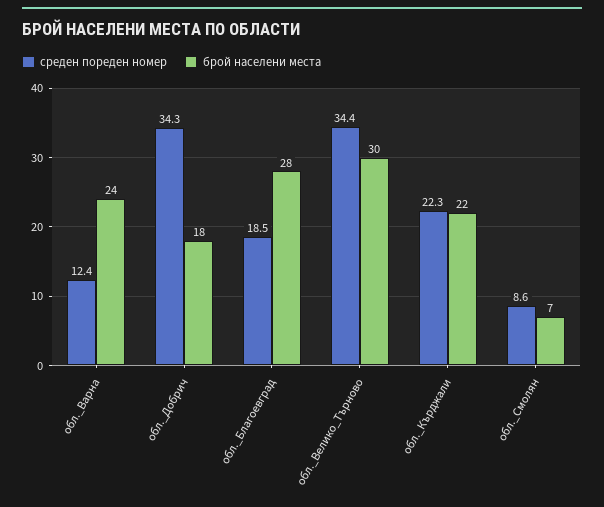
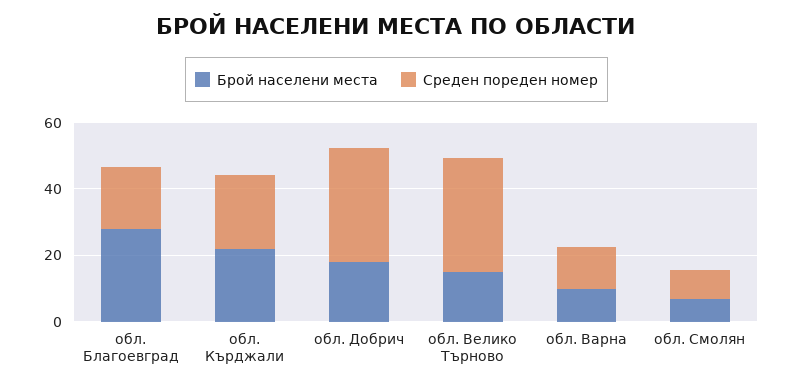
брой населени места, обл._Варна: 24 -> 10
брой населени места, обл._Велико_Търново: 30 -> 15

